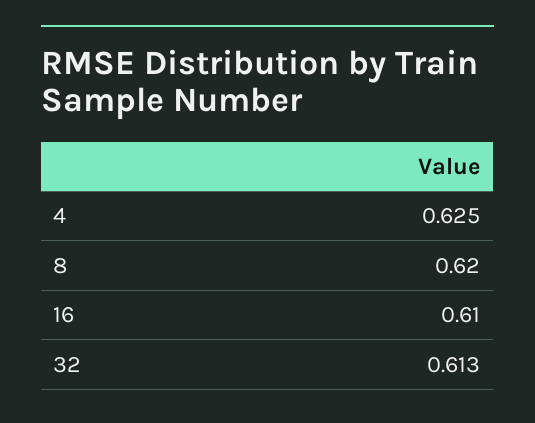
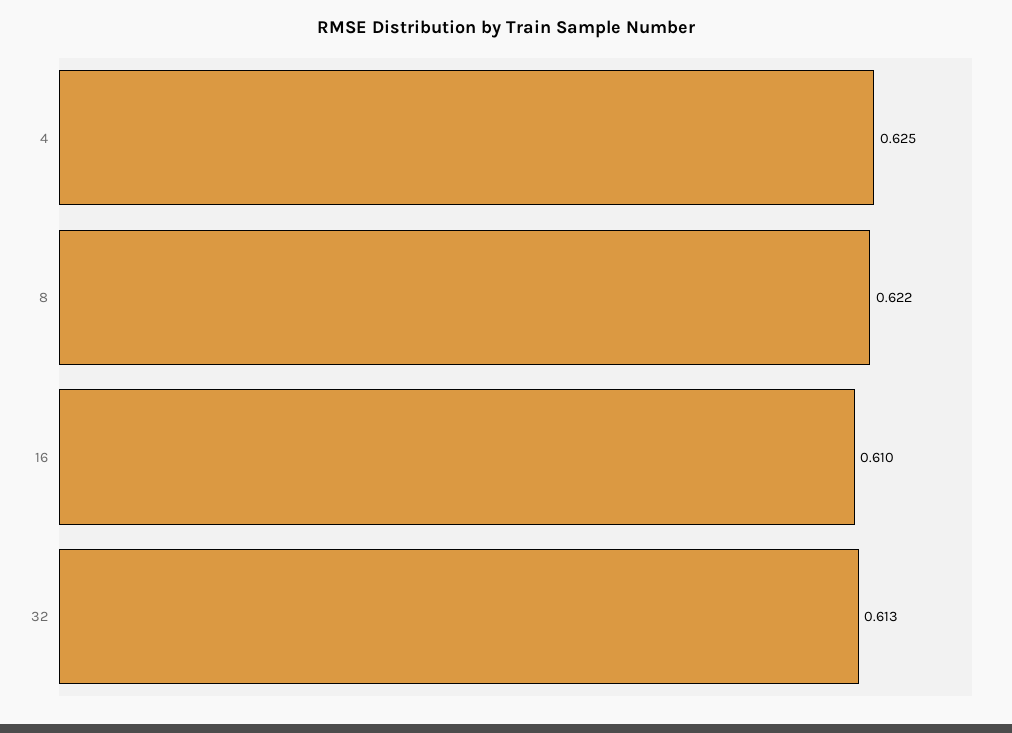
8: 0.62 -> 0.622

